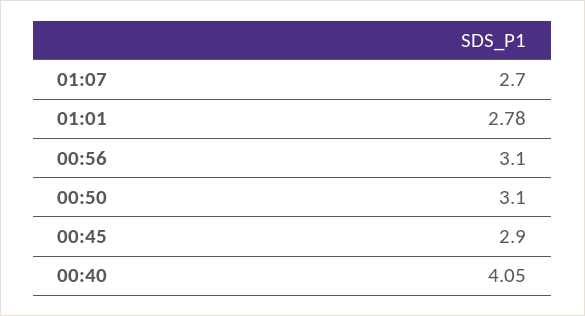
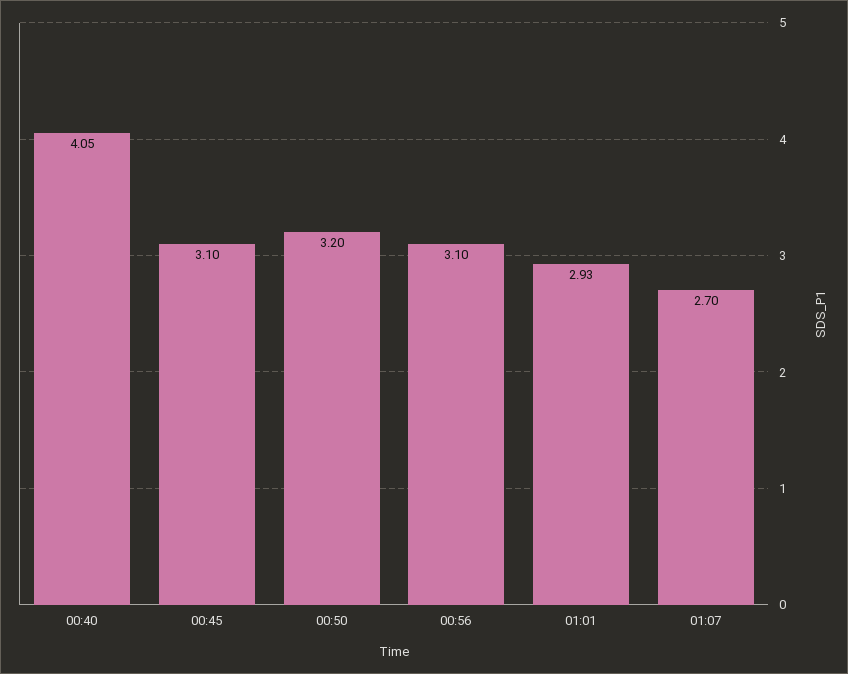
01:01: 2.78 -> 2.93
00:50: 3.1 -> 3.2
00:45: 2.9 -> 3.1

